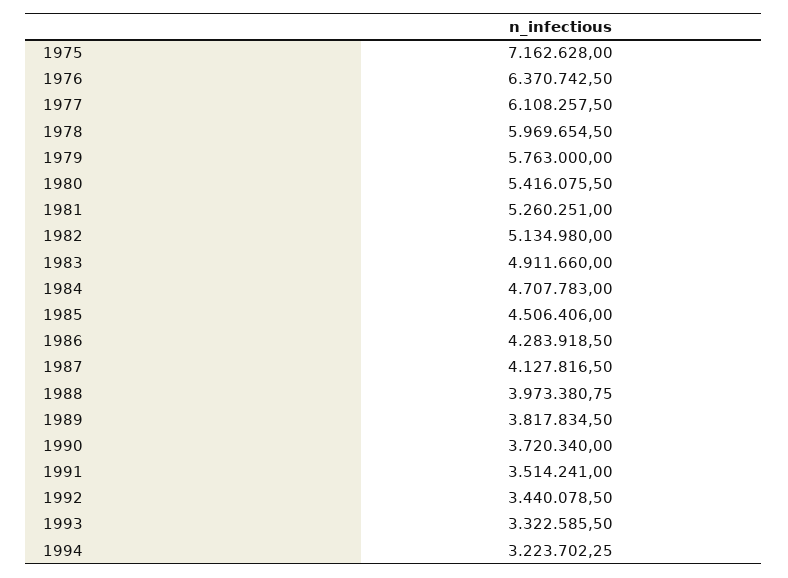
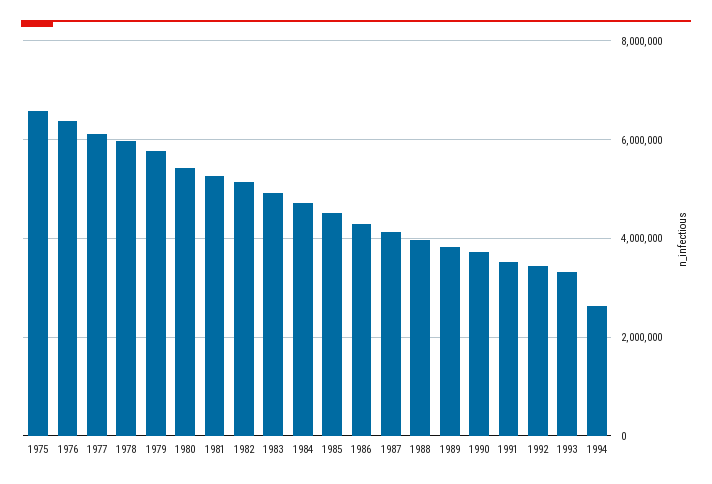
1975: 7162628 -> 6600000
1994: 3223702.25 -> 2600000

